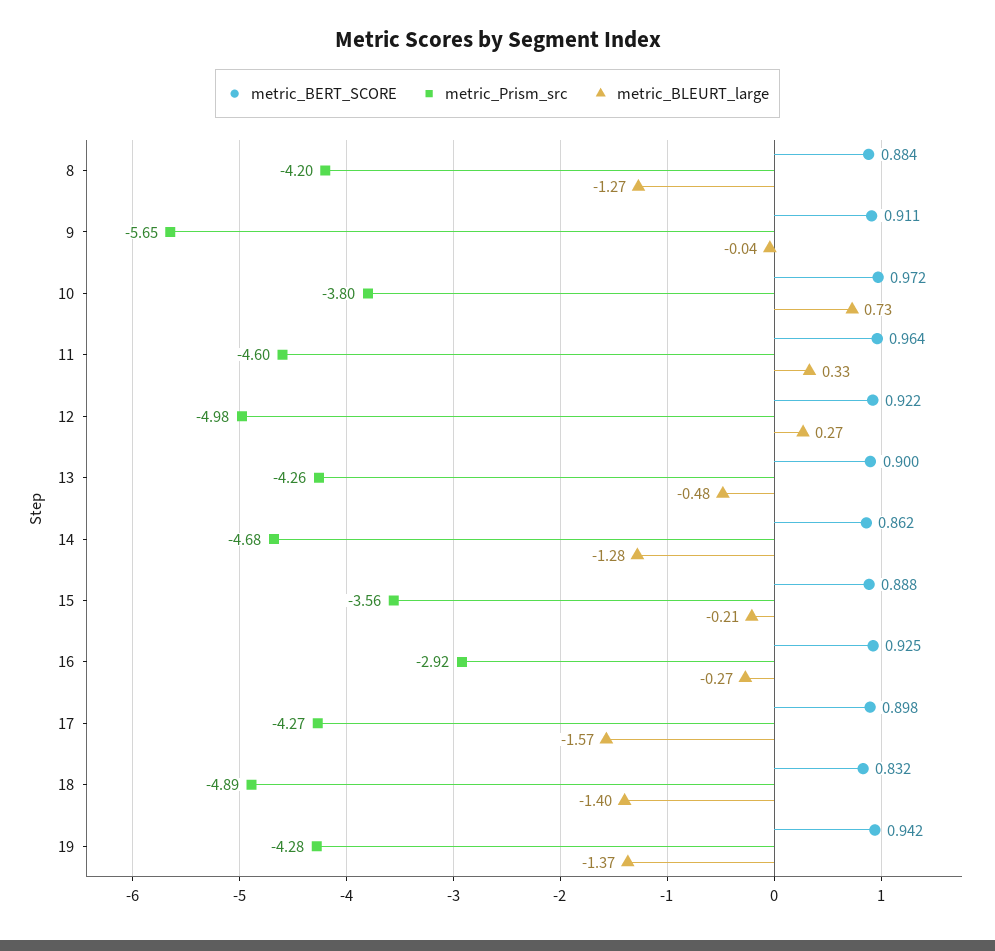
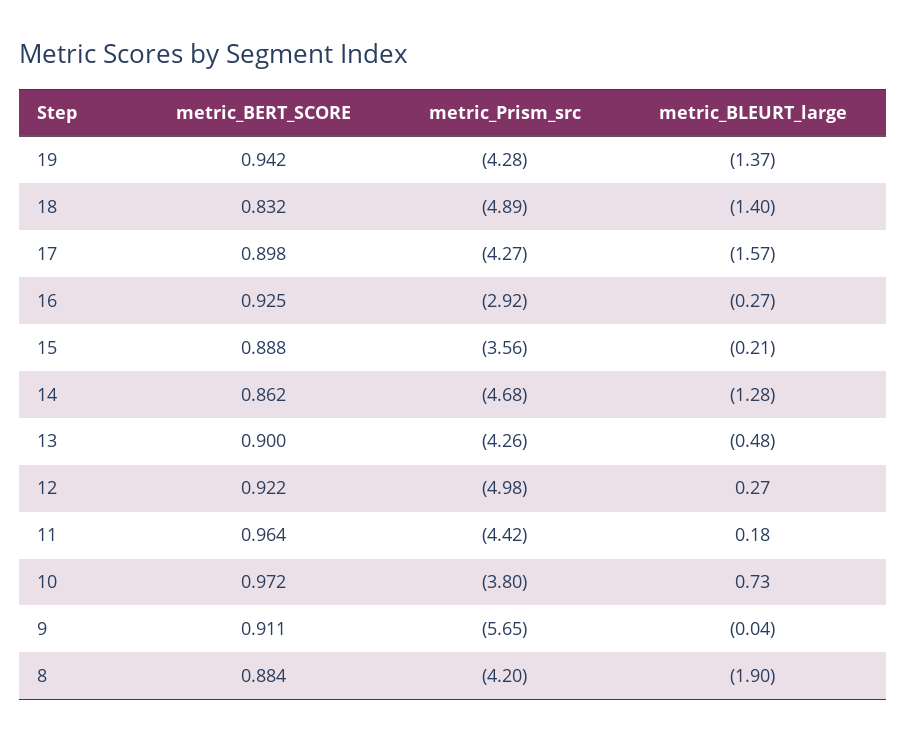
metric_BLEURT_large, 8: -1.27 -> -1.9
metric_Prism_src, 11: -4.6 -> -4.42
metric_BLEURT_large, 11: 0.33 -> 0.18

